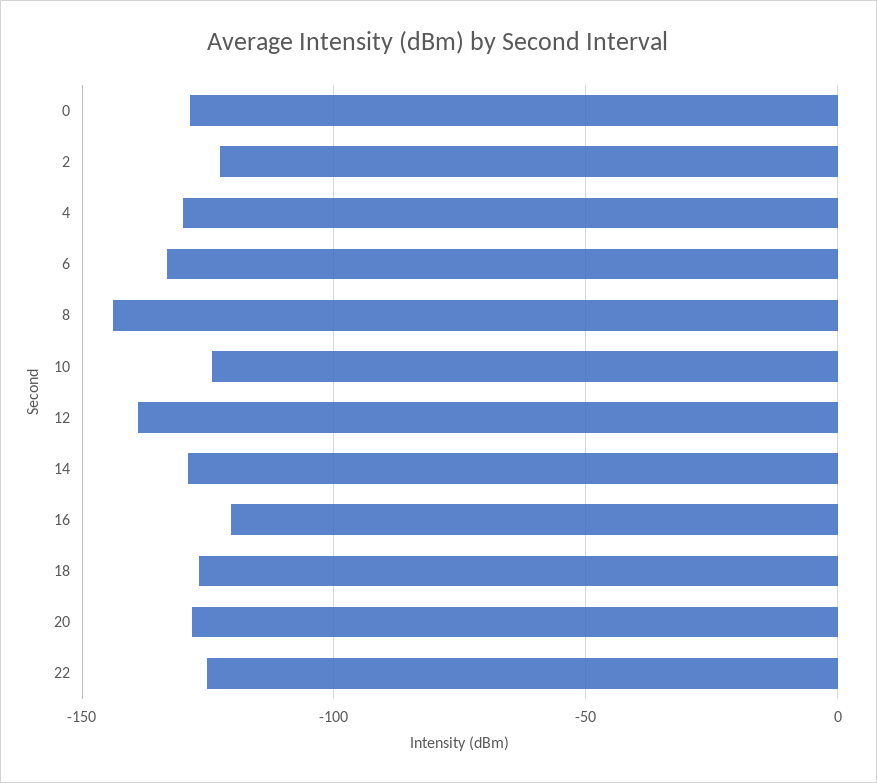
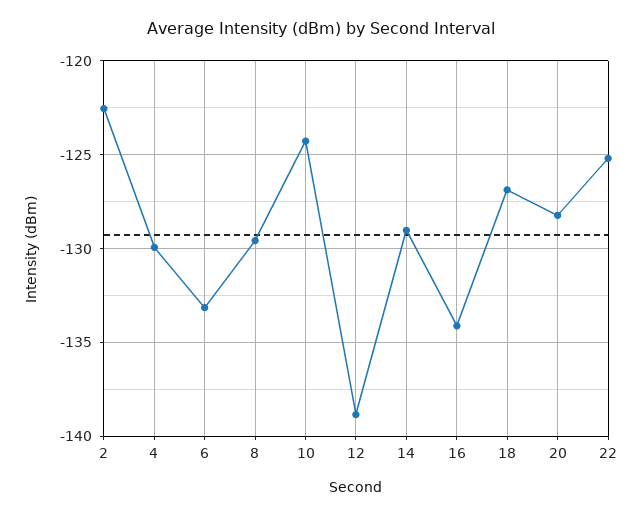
0: -130 -> none
8: -145 -> -129.5
16: -120 -> -134

